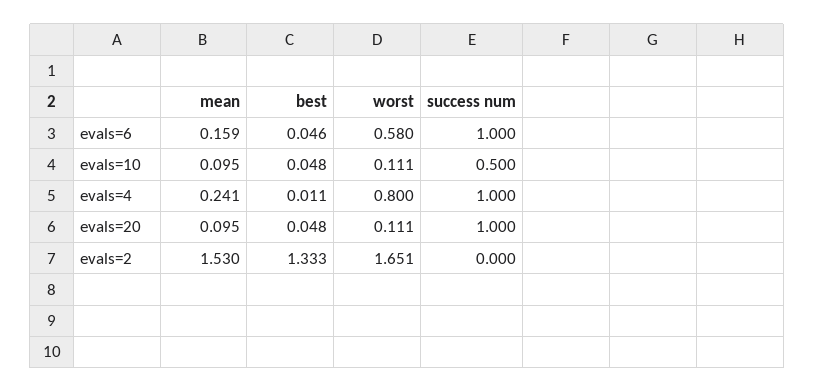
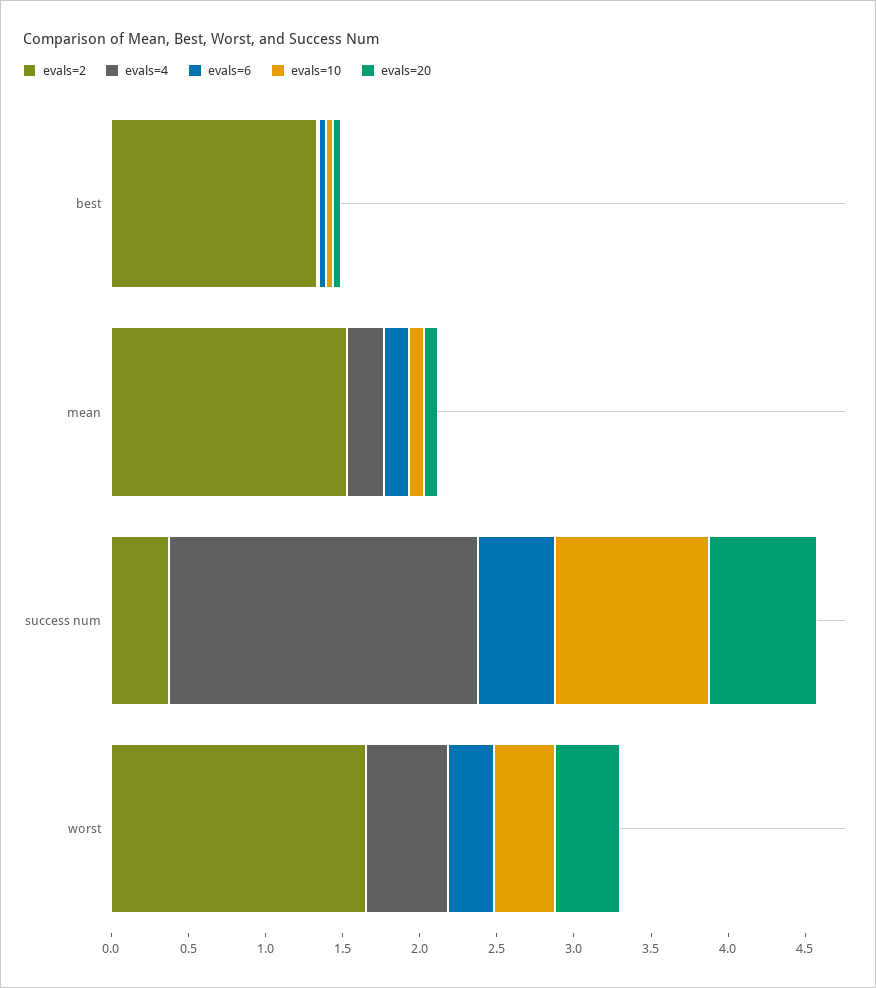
evals=6, worst: 0.58 -> 0.3
evals=6, success num: 1 -> 0.5
evals=10, worst: 0.111 -> 0.4
evals=10, success num: 0.5 -> 1
evals=4, worst: 0.8 -> 0.5
evals=4, success num: 1 -> 2
evals=20, worst: 0.111 -> 0.4
evals=20, success num: 1 -> 0.7
evals=2, success num: 0 -> 0.4

